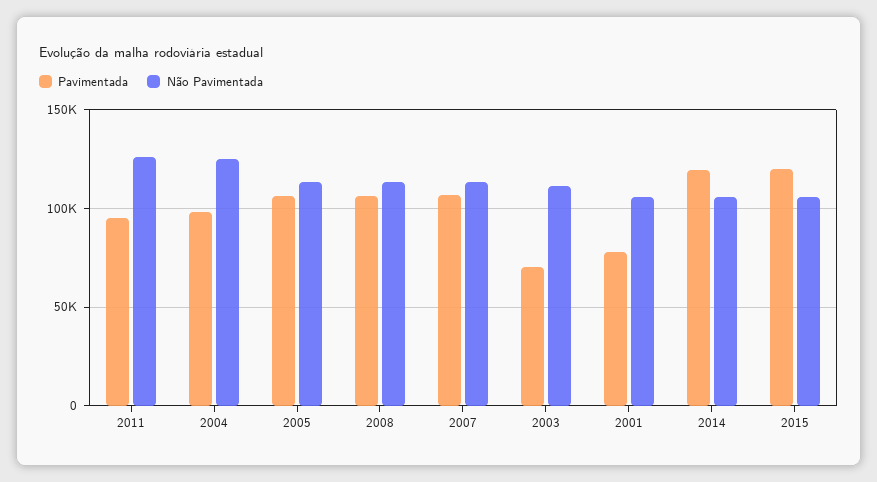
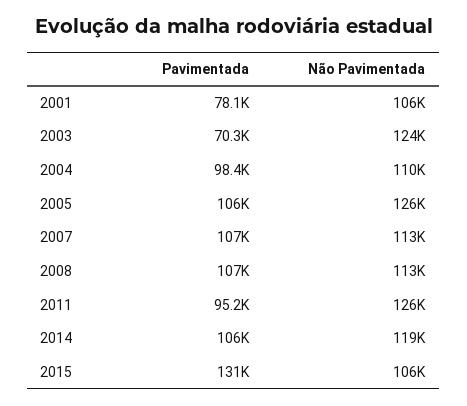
Não Pavimentada, 2004: 125000 -> 110000
Não Pavimentada, 2005: 115000 -> 126000
Não Pavimentada, 2003: 110000 -> 124000
Pavimentada, 2014: 120000 -> 106000
Não Pavimentada, 2014: 105000 -> 119000
Pavimentada, 2015: 120000 -> 131000

